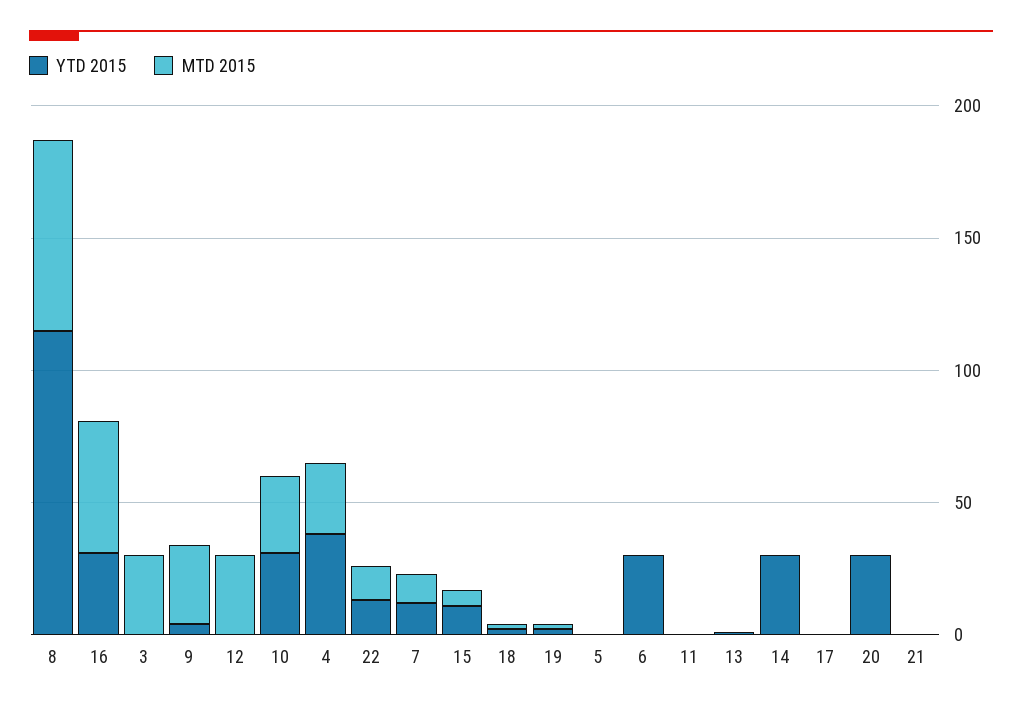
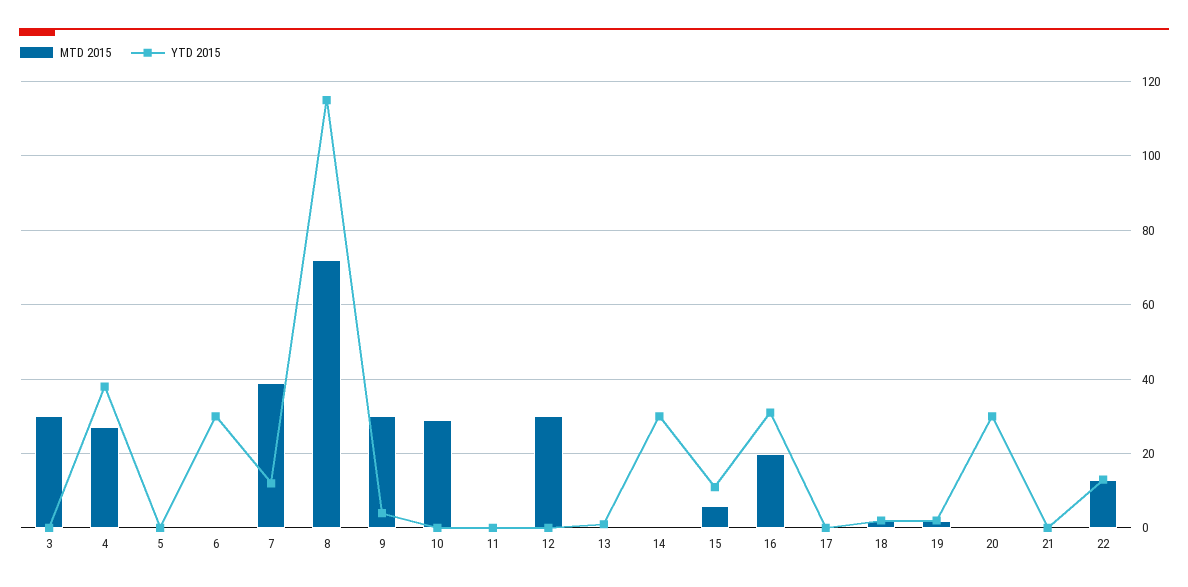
MTD 2015, 16: 50 -> 20
YTD 2015, 10: 30 -> 0
MTD 2015, 7: 10 -> 40

